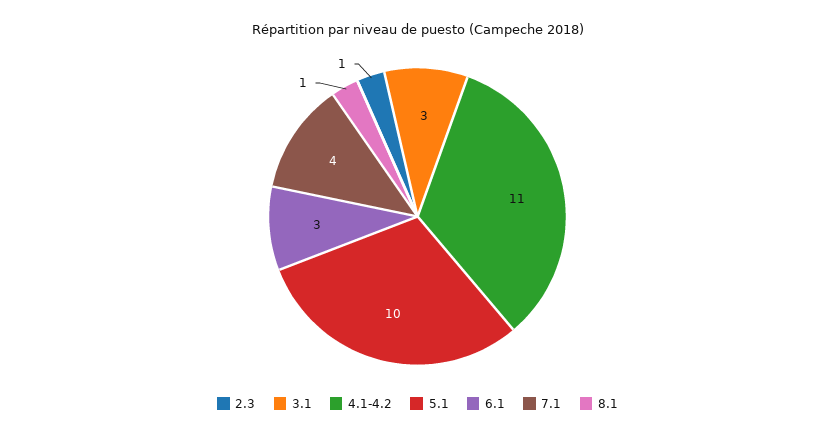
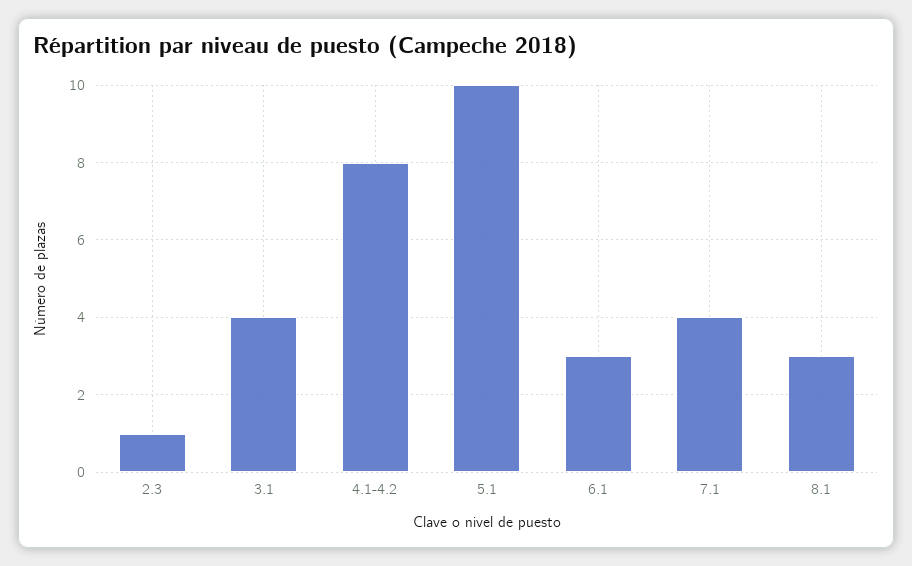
3.1: 3 -> 4
4.1-4.2: 11 -> 8
8.1: 1 -> 3

